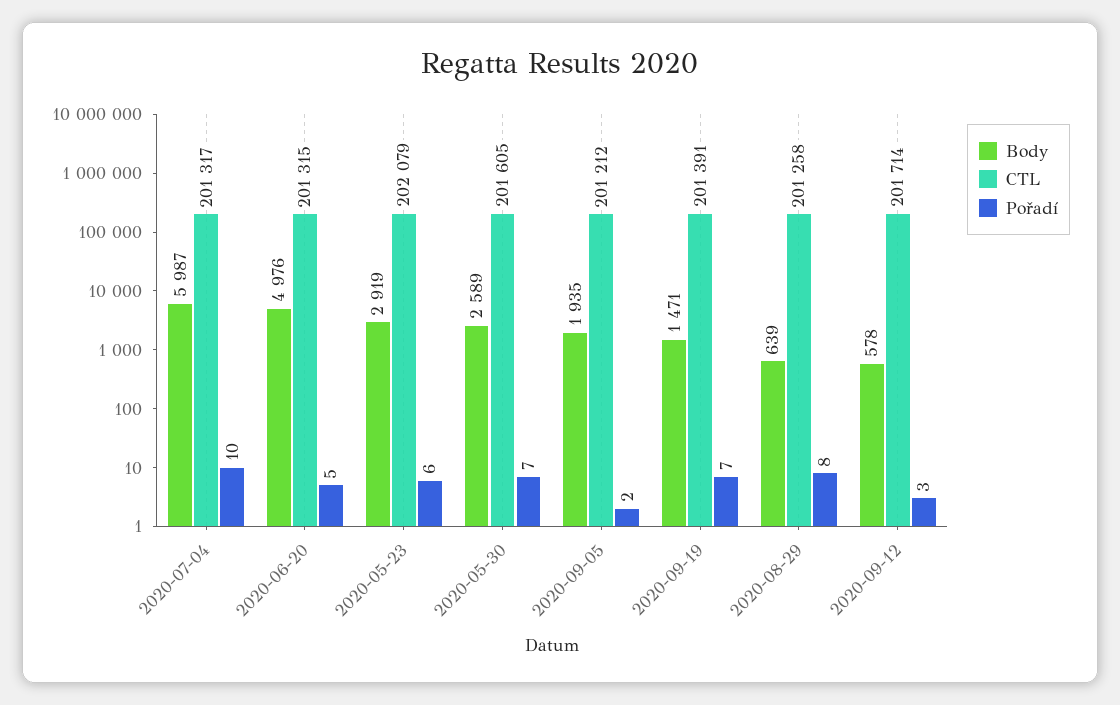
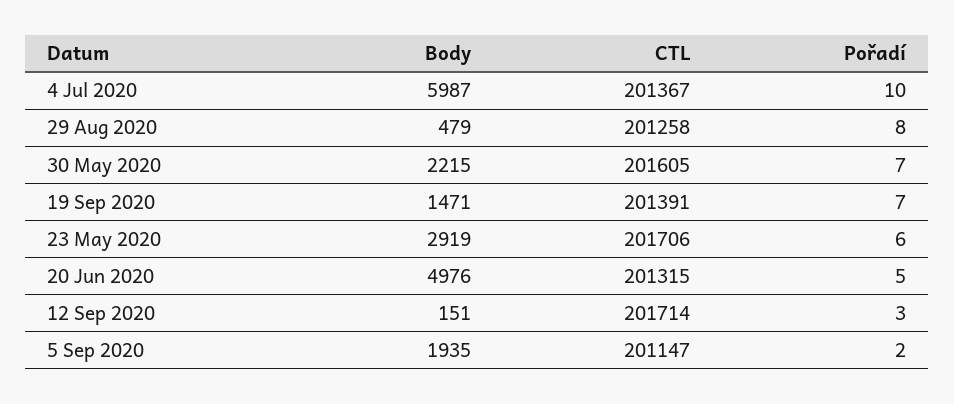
CTL, 2020-07-04: 201317 -> 201367
CTL, 2020-05-23: 202079 -> 201706
Body, 2020-05-30: 2589 -> 2215
CTL, 2020-09-05: 201212 -> 201147
Body, 2020-08-29: 639 -> 479
Body, 2020-09-12: 578 -> 151

